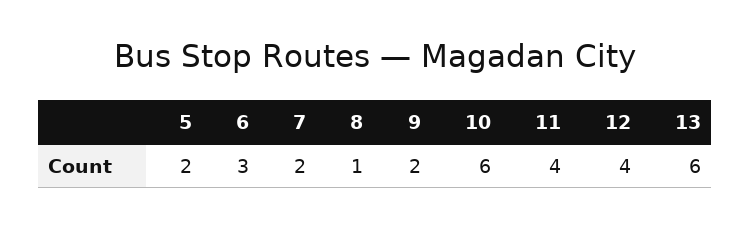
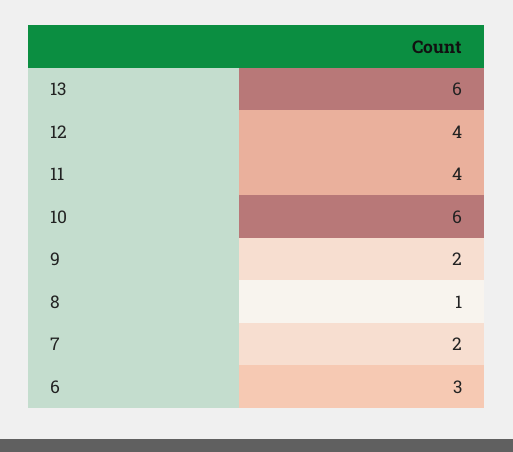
5: 2 -> none

